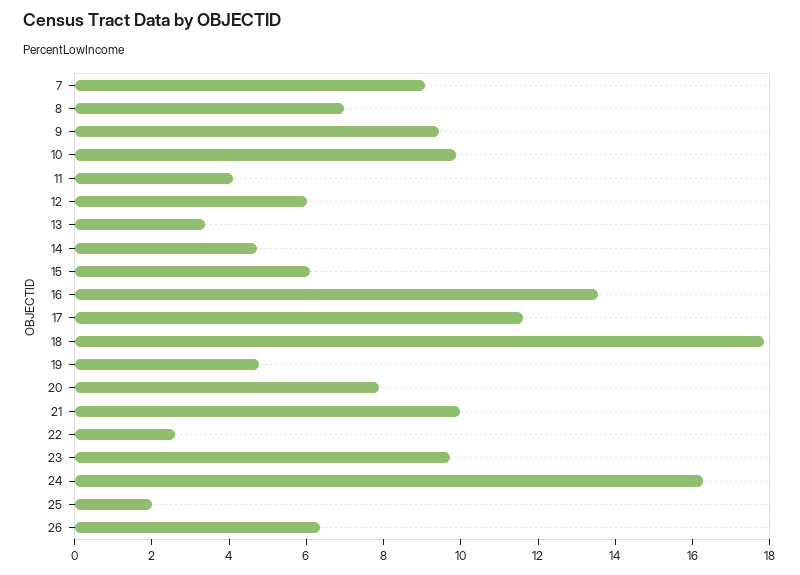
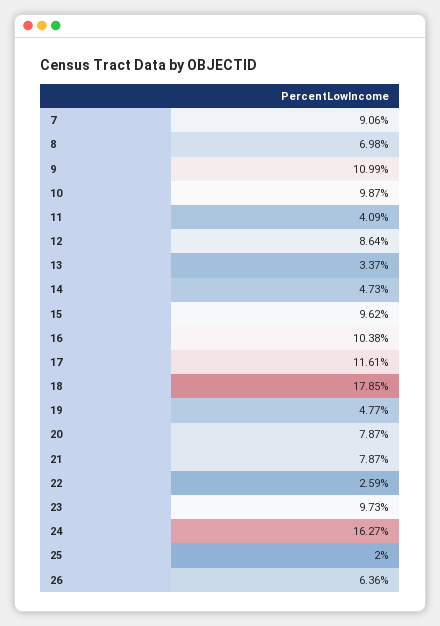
9: 9.5 -> 10.99
12: 6 -> 8.64
15: 6 -> 9.62
16: 13.5 -> 10.38
21: 10 -> 7.87

